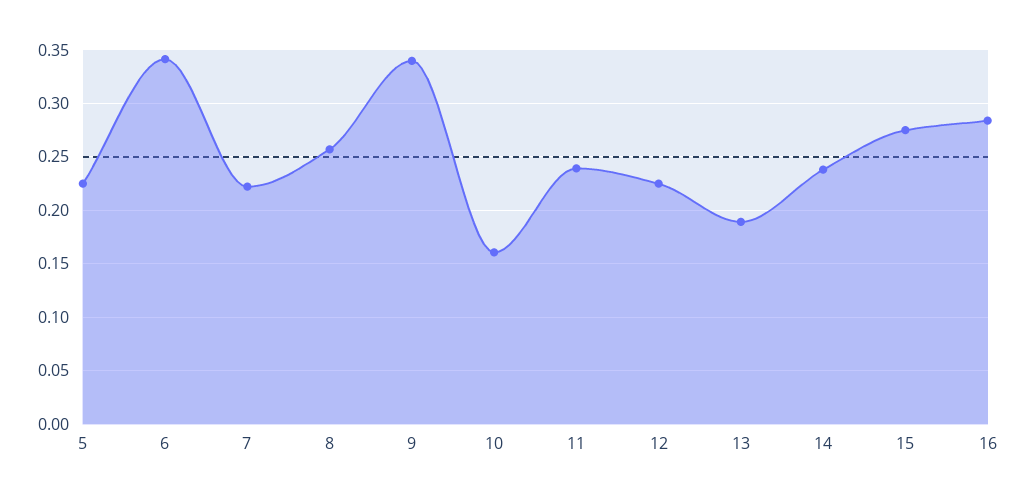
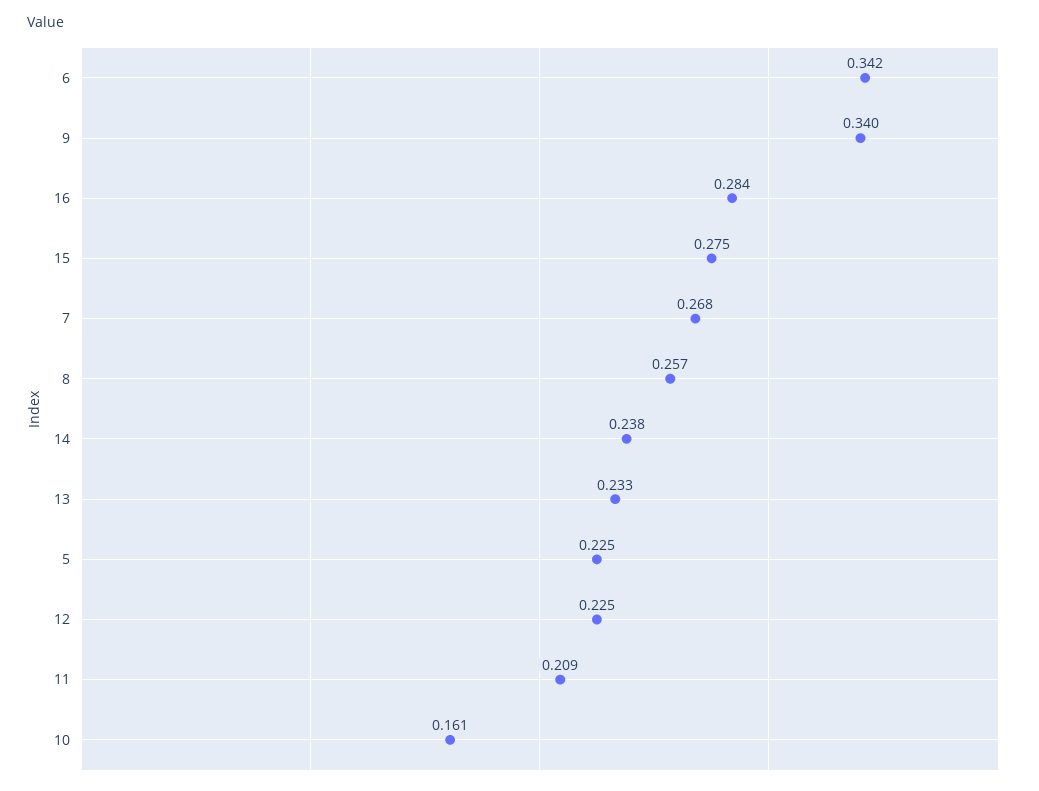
7: 0.22 -> 0.268
11: 0.24 -> 0.209
13: 0.19 -> 0.233

